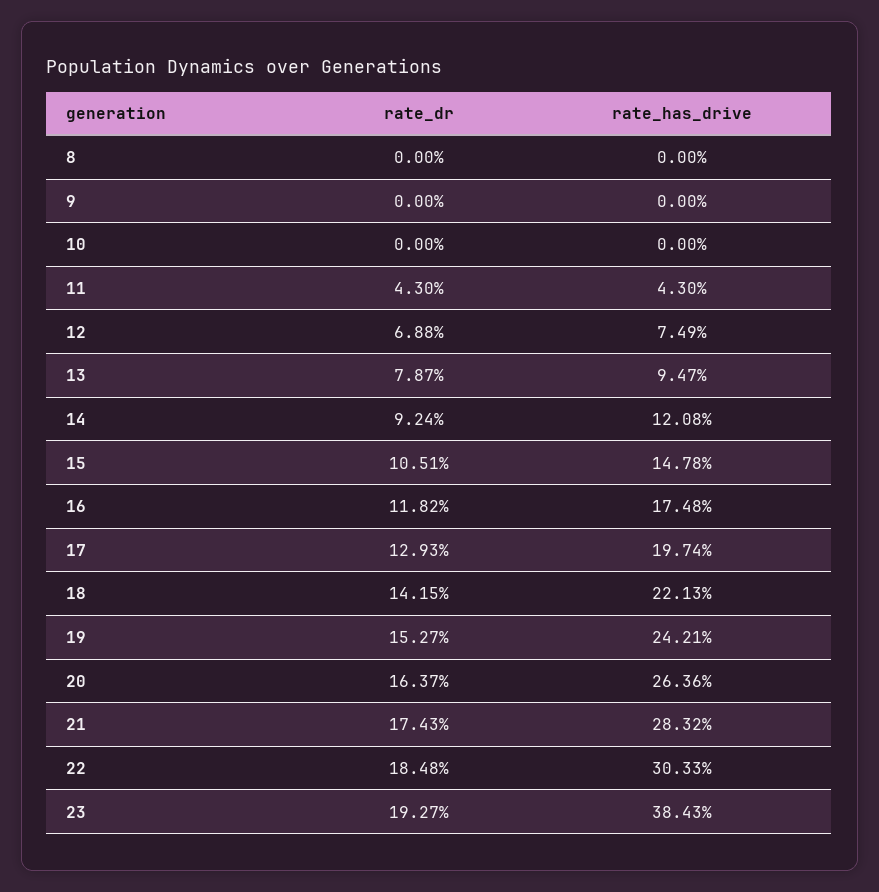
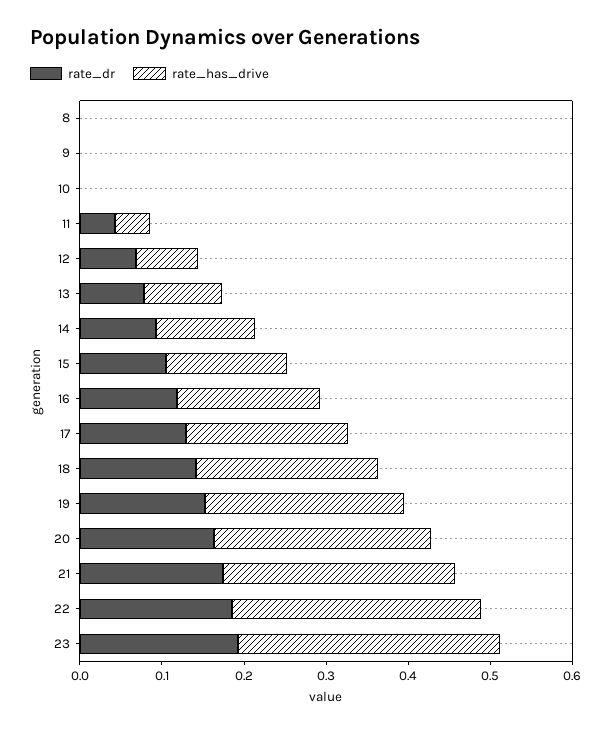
rate_has_drive, 23: 0.3843 -> 0.32

